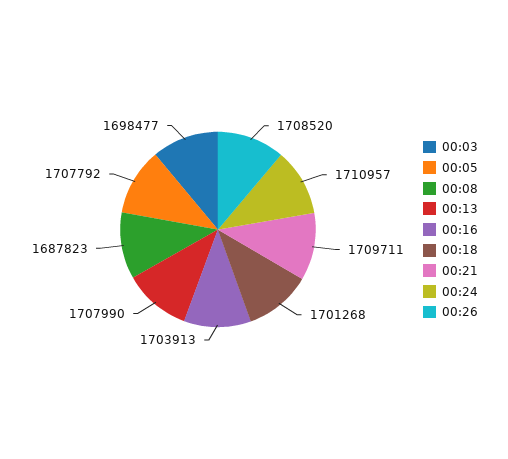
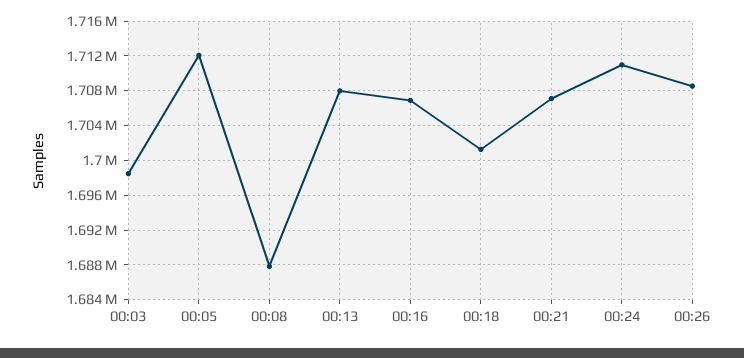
00:05: 1707792 -> 1712000
00:16: 1703913 -> 1707000
00:21: 1709711 -> 1707000

